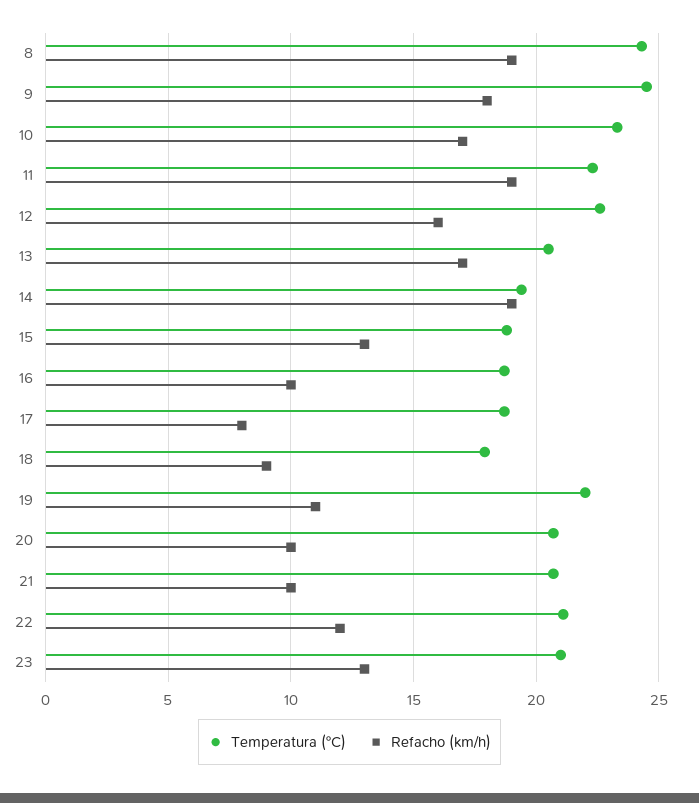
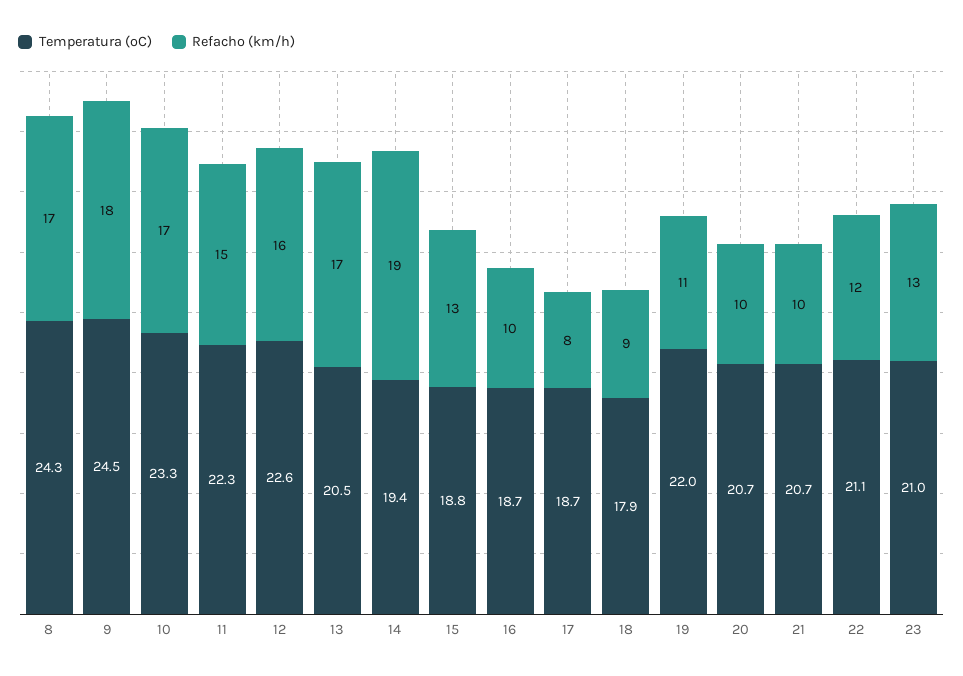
Refacho (km/h), 8: 19 -> 17
Refacho (km/h), 11: 19 -> 15

